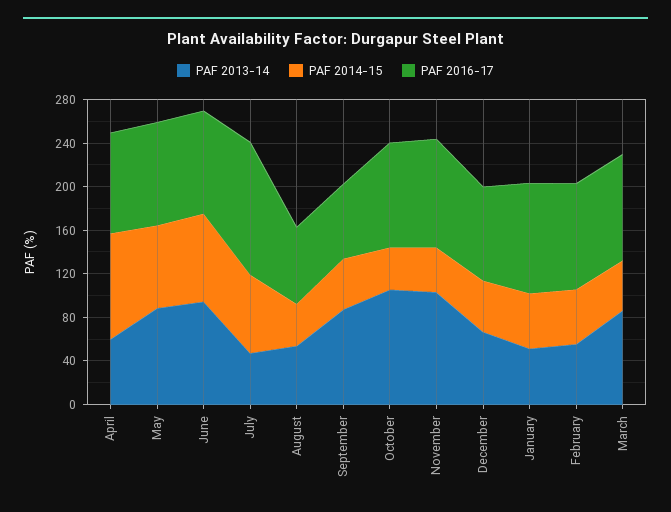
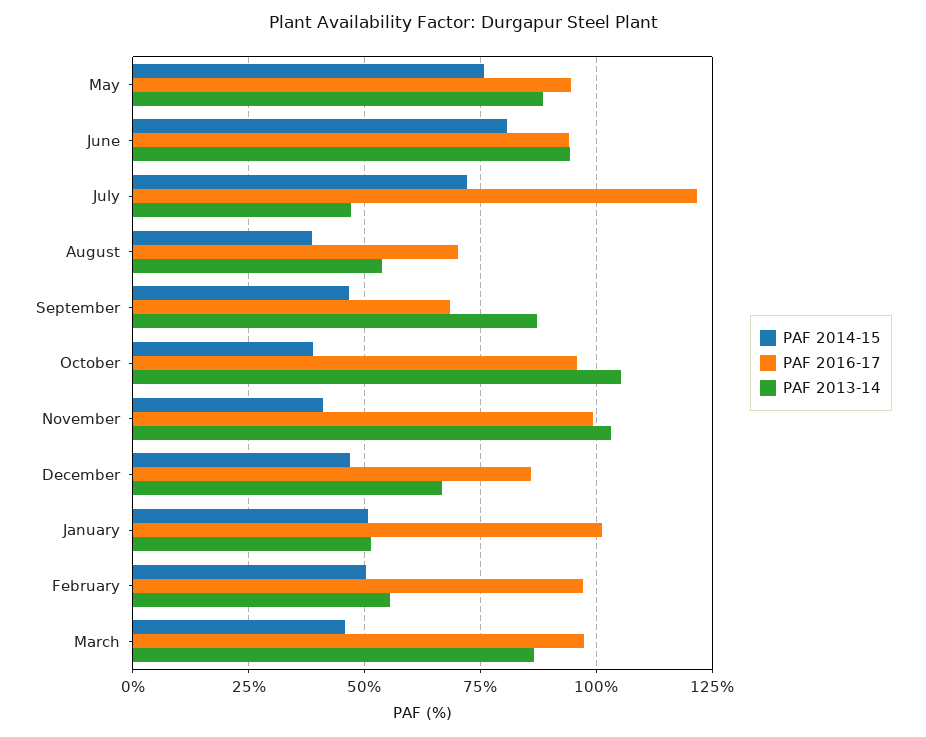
PAF 2013-14, April: 60 -> none
PAF 2014-15, April: 100 -> none
PAF 2016-17, April: 90 -> none

